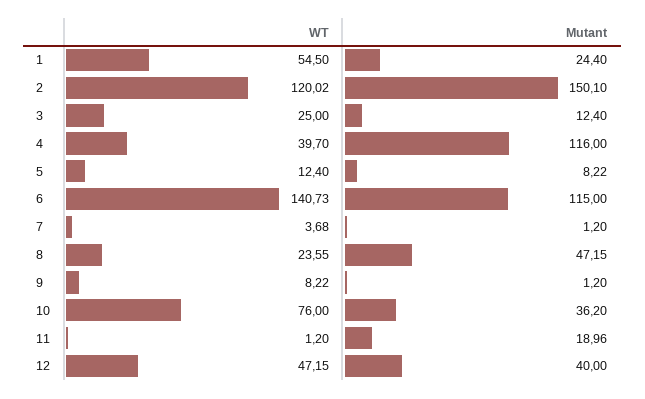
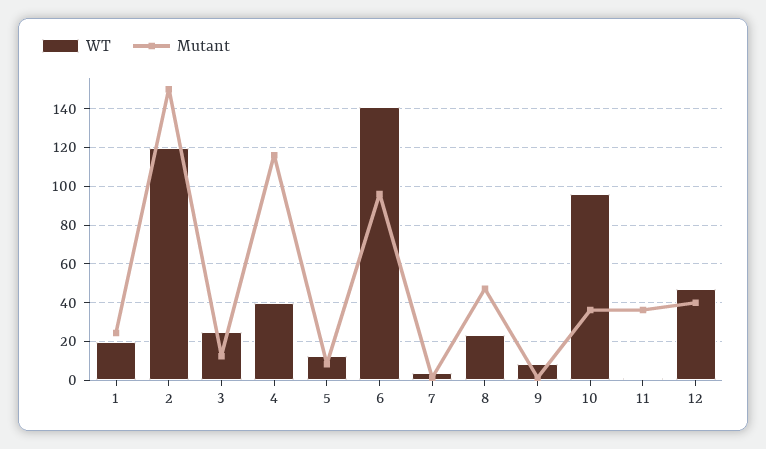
WT, 1: 54.5 -> 20
Mutant, 6: 115 -> 95
WT, 10: 76 -> 95
Mutant, 11: 18.96 -> 35

